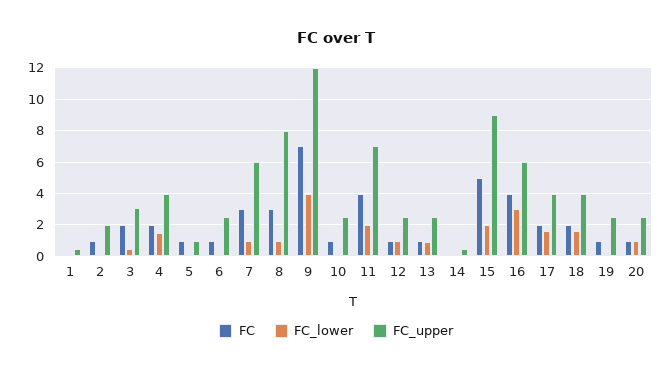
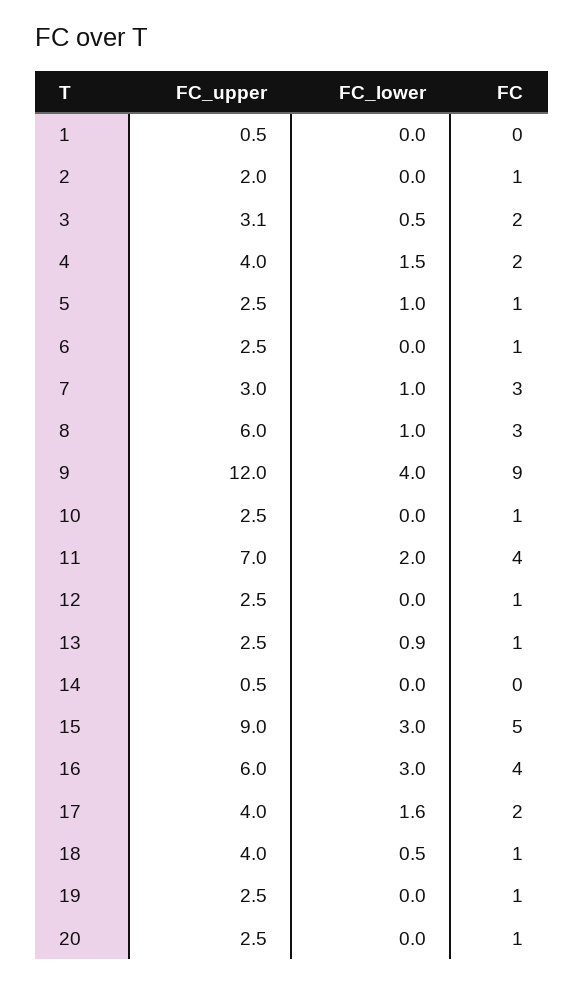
FC_lower, 5: 0 -> 1
FC_upper, 5: 1 -> 2.5
FC_upper, 7: 6 -> 3
FC_upper, 8: 8 -> 6
FC, 9: 7 -> 9
FC_lower, 12: 1 -> 0
FC_lower, 15: 2 -> 3
FC, 18: 2 -> 1
FC_lower, 18: 1.5 -> 0.5
FC_lower, 20: 1 -> 0

